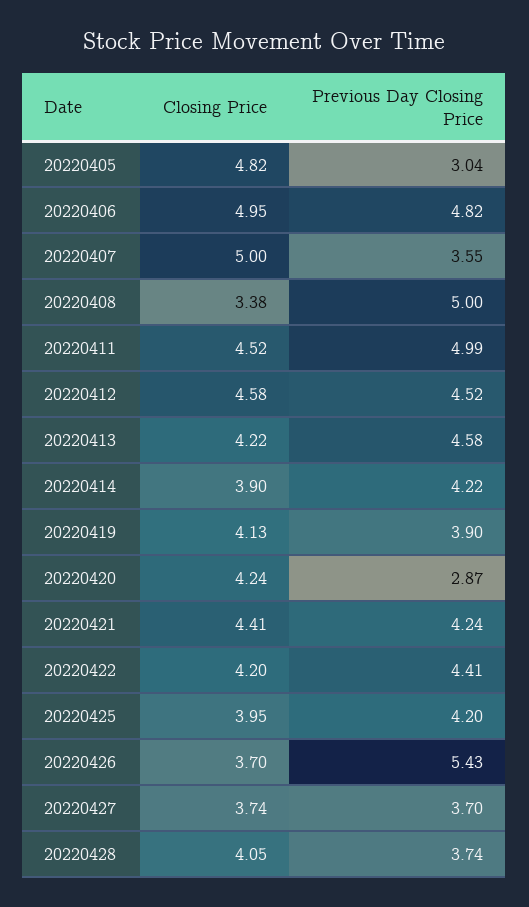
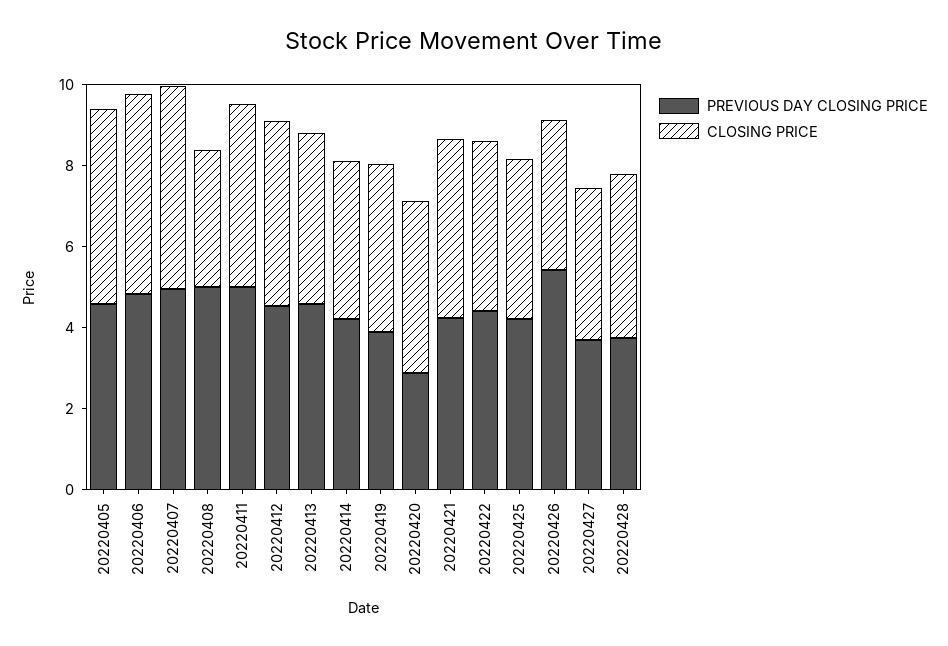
Previous Day Closing Price, 20220405: 3.04 -> 4.5
Previous Day Closing Price, 20220407: 3.55 -> 5

